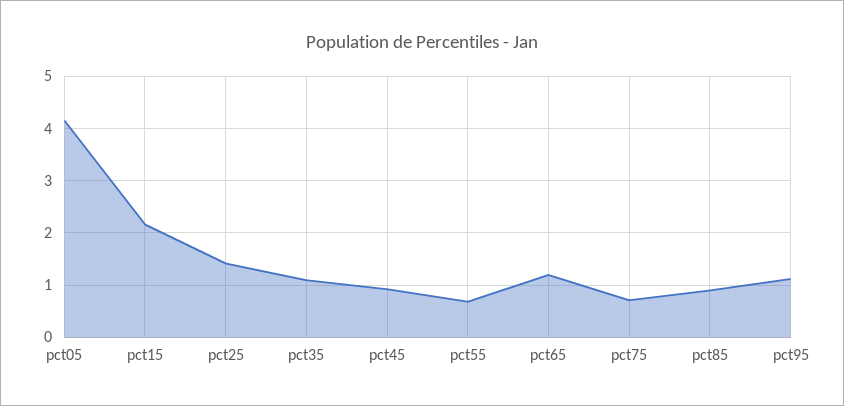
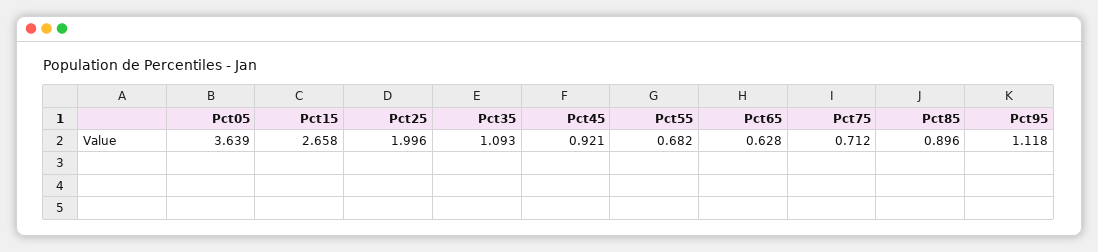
pct05: 4.2 -> 3.639
pct15: 2.2 -> 2.658
pct25: 1.4 -> 1.996
pct65: 1.2 -> 0.628

